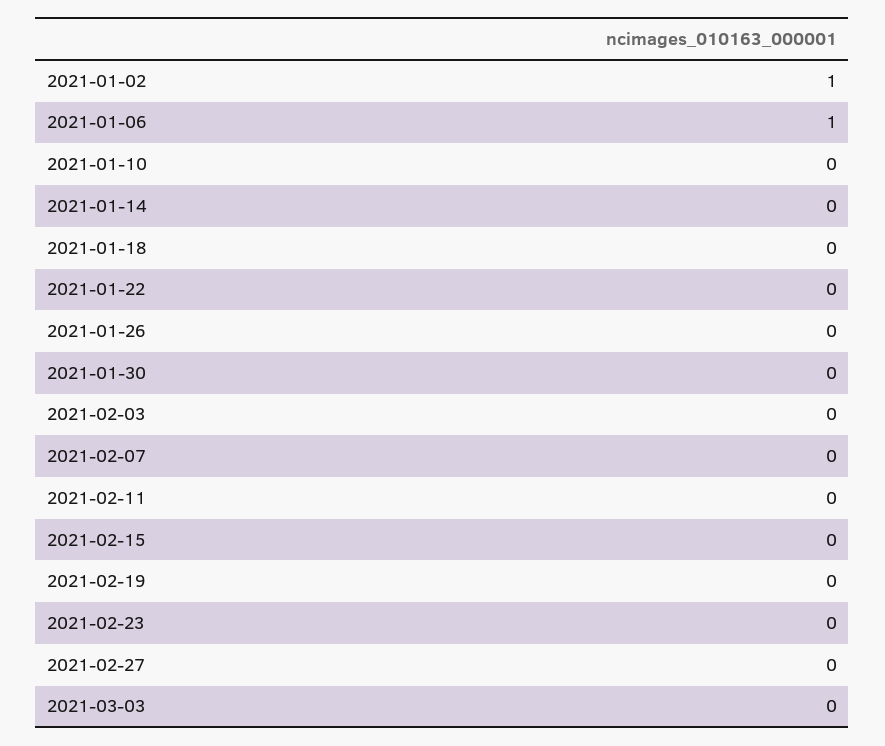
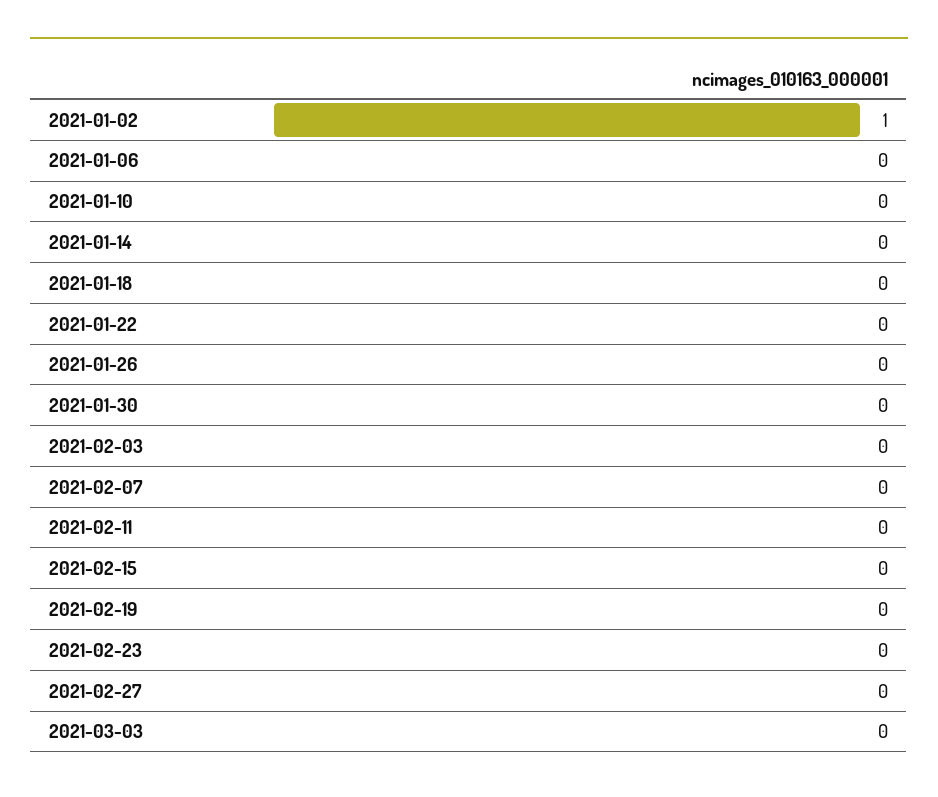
2021-01-06: 1 -> 0

